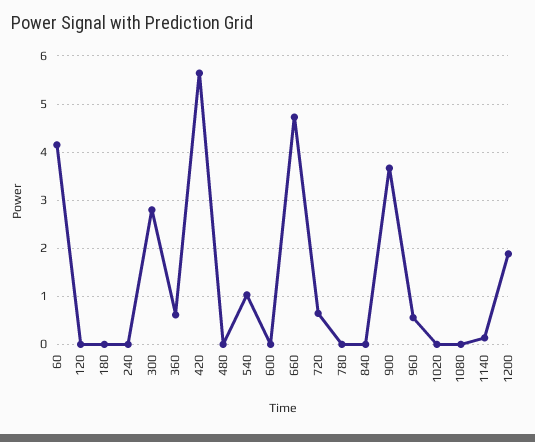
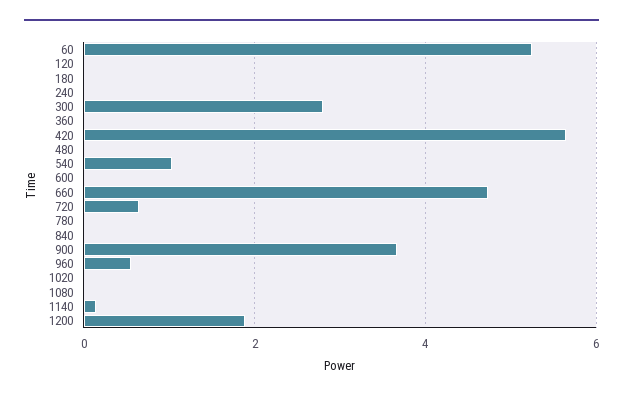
60: 4.2 -> 5.2
360: 0.6 -> 0

